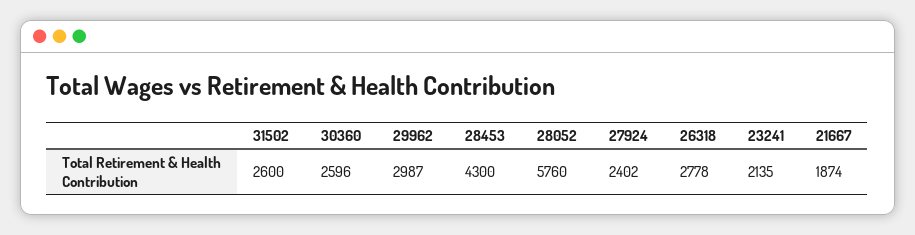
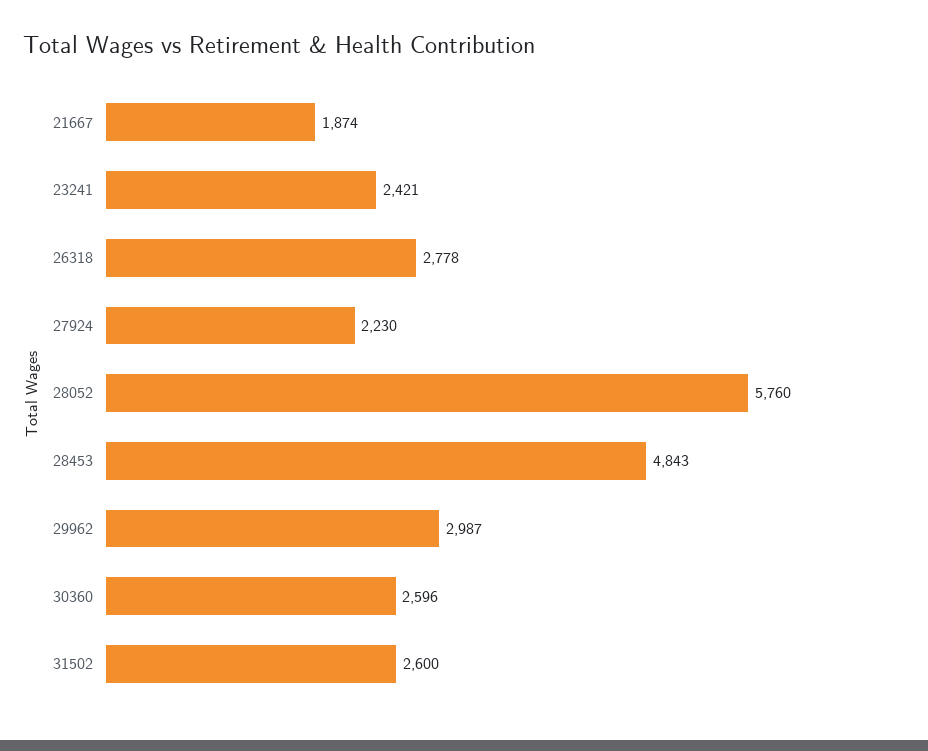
28453: 4300 -> 4843
27924: 2402 -> 2230
23241: 2135 -> 2421

